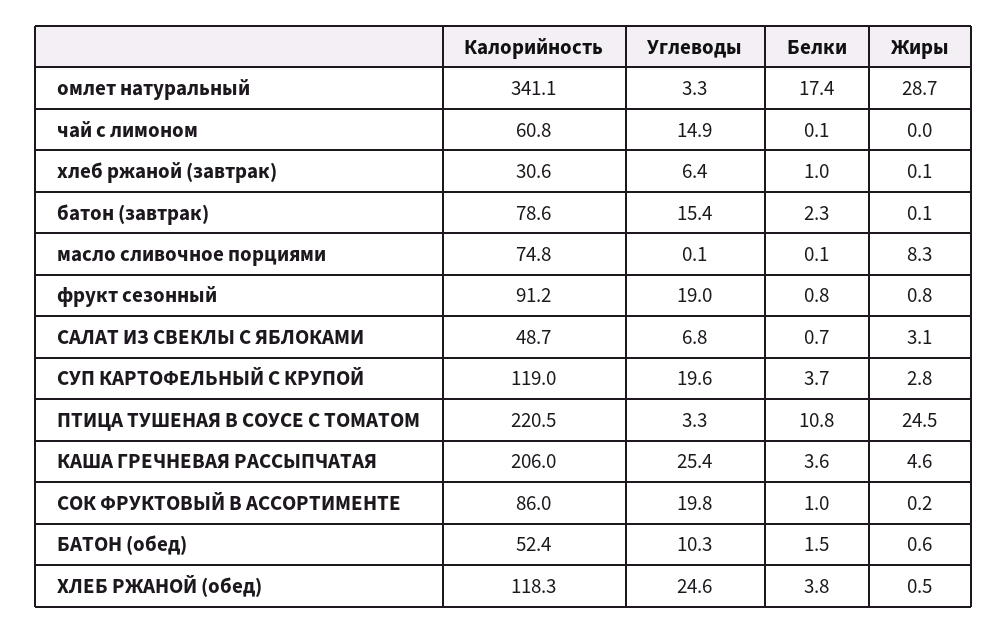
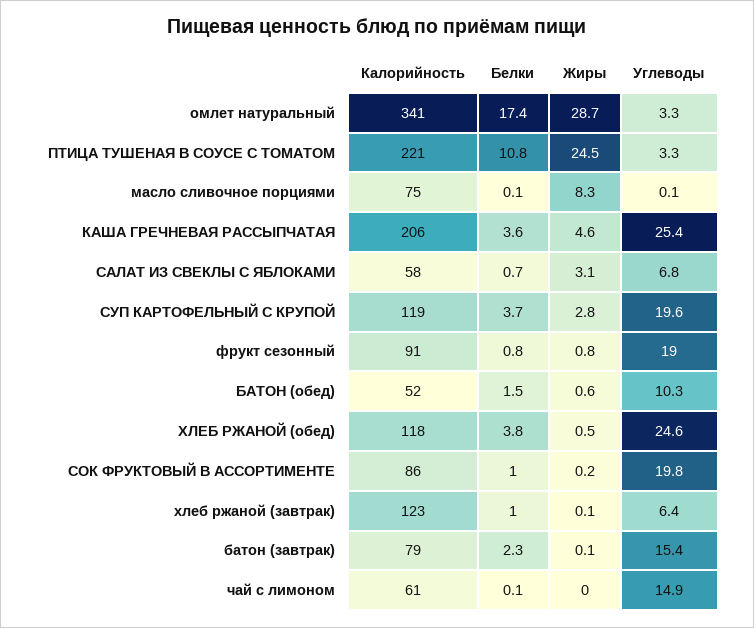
Калорийность, хлеб ржаной (завтрак): 30.6 -> 123
Калорийность, САЛАТ ИЗ СВЕКЛЫ С ЯБЛОКАМИ: 48.7 -> 58

